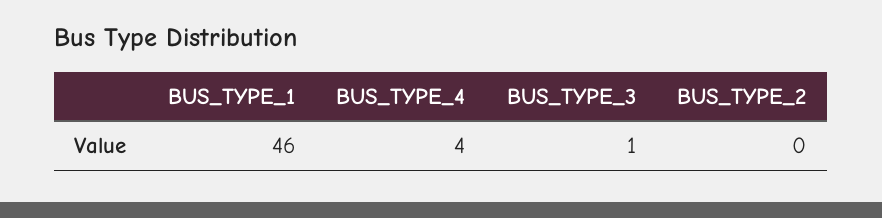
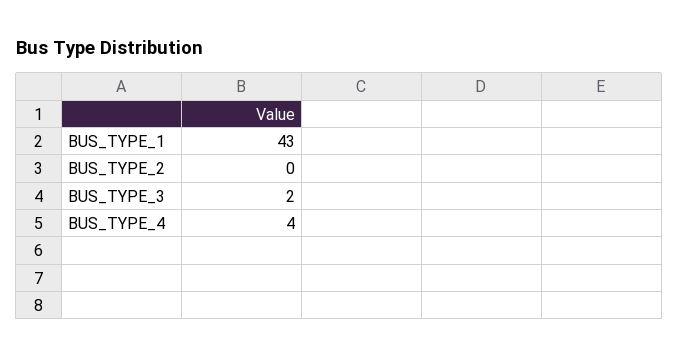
BUS_TYPE_1: 46 -> 43
BUS_TYPE_3: 1 -> 2

